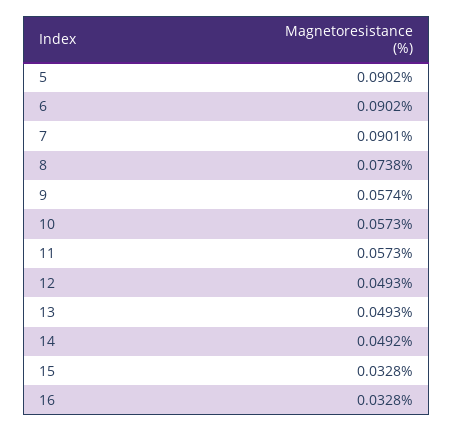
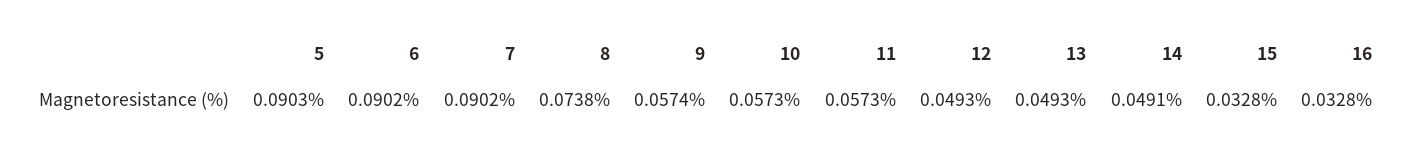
5: 0.0902 -> 0.0903
7: 0.0901 -> 0.0902
14: 0.0492 -> 0.0491

